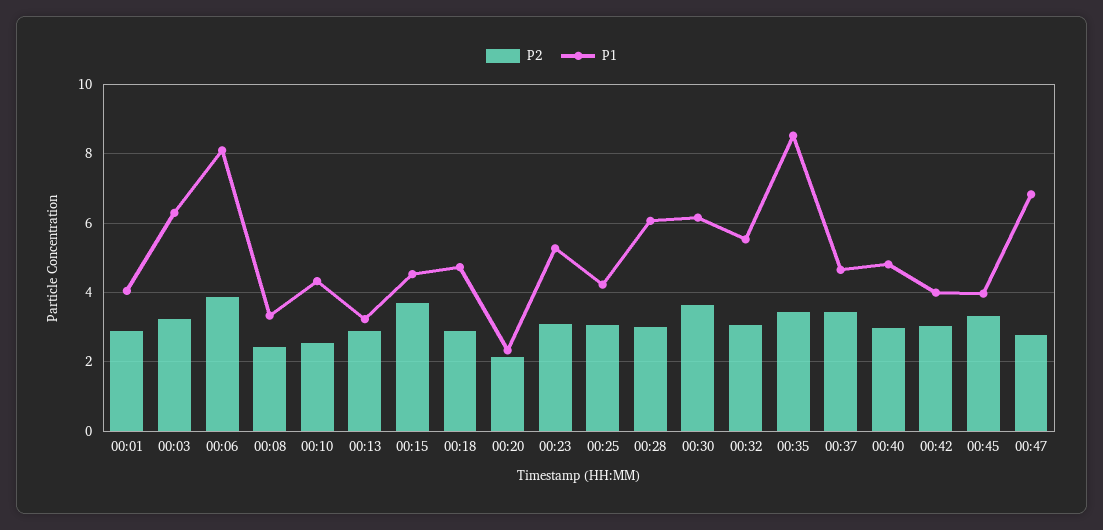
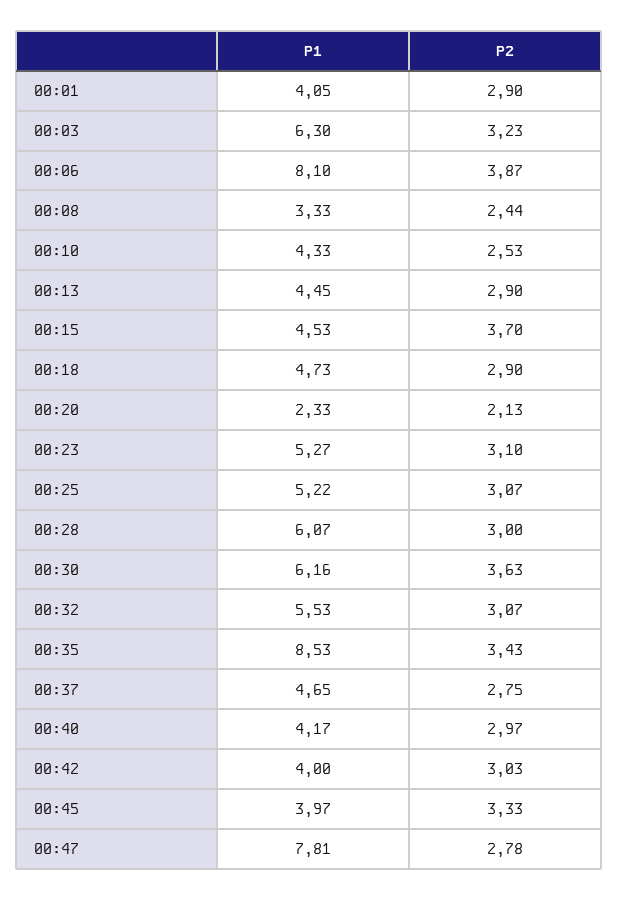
P1, 00:13: 3.2 -> 4.45
P1, 00:25: 4.2 -> 5.22
P2, 00:37: 3.4 -> 2.75
P1, 00:40: 4.8 -> 4.17
P1, 00:47: 6.8 -> 7.81

